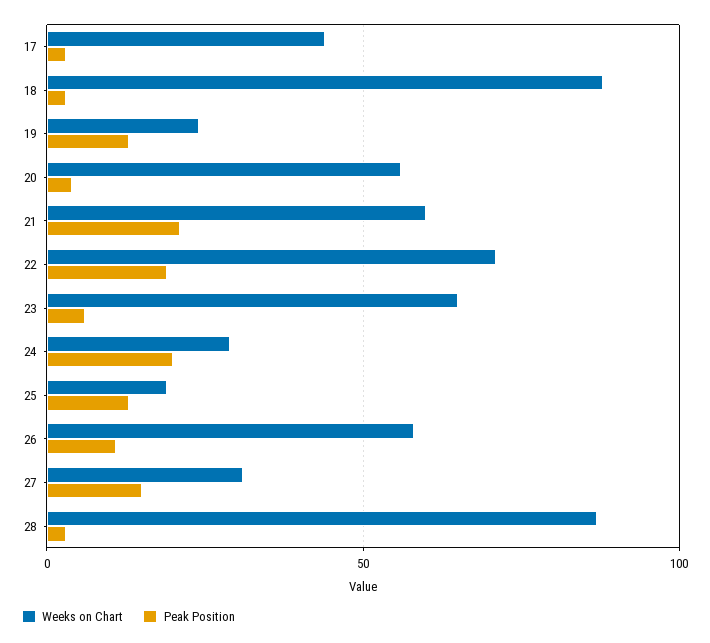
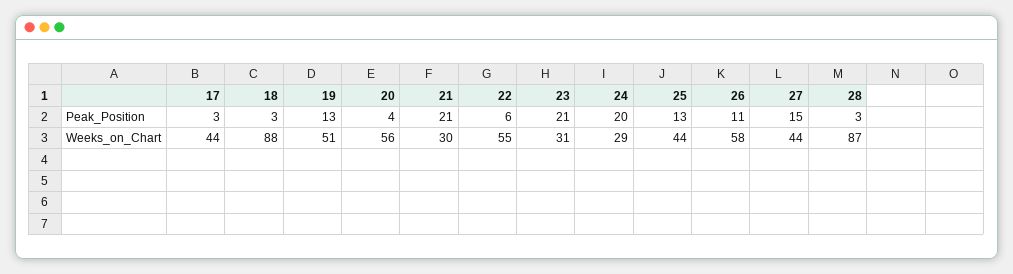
Weeks on Chart, 19: 25 -> 51
Weeks on Chart, 21: 60 -> 30
Weeks on Chart, 22: 70 -> 55
Peak Position, 22: 20 -> 6
Weeks on Chart, 23: 65 -> 31
Peak Position, 23: 5 -> 21
Weeks on Chart, 25: 20 -> 44
Weeks on Chart, 27: 30 -> 44

